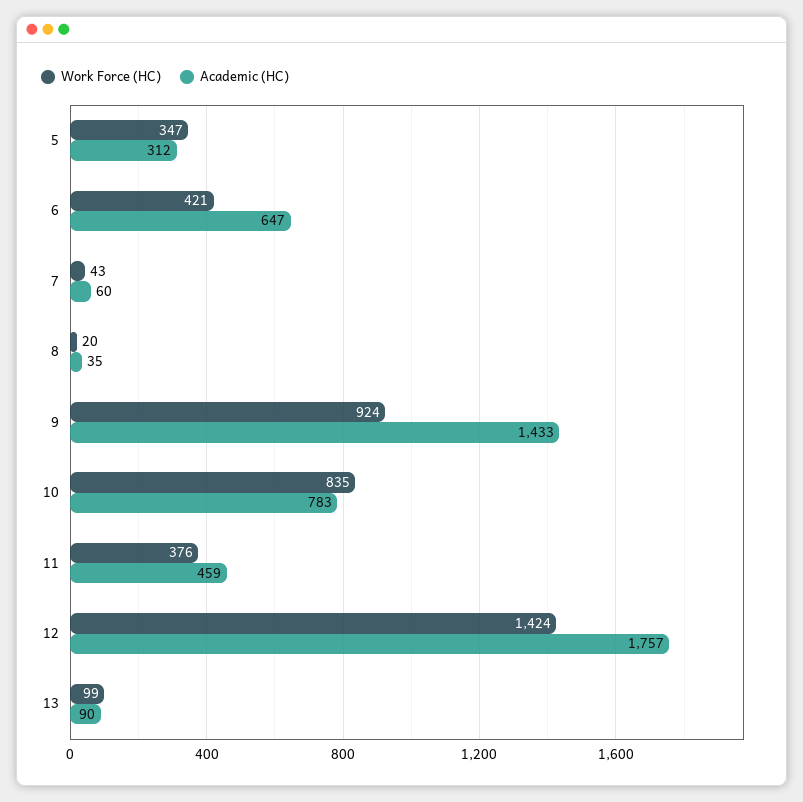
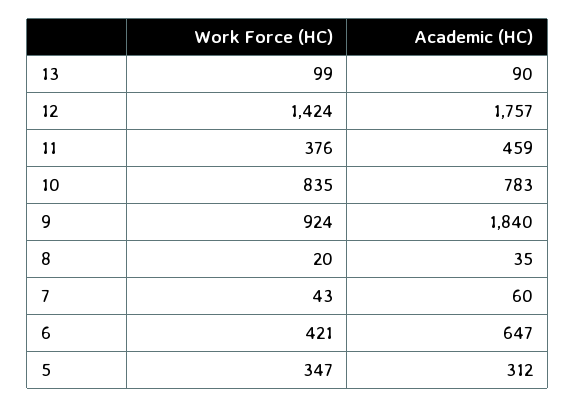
Academic (HC), 9: 1433 -> 1840

